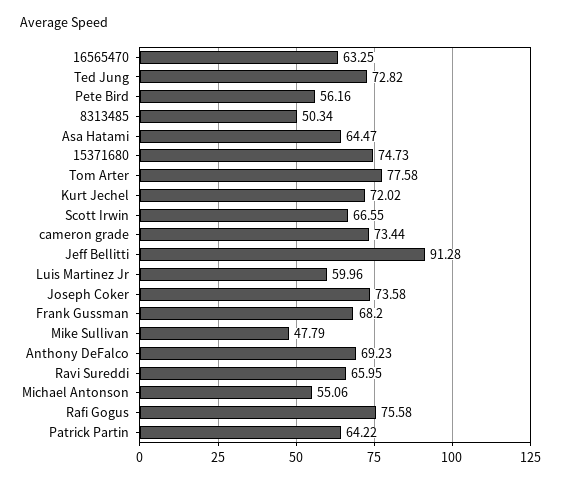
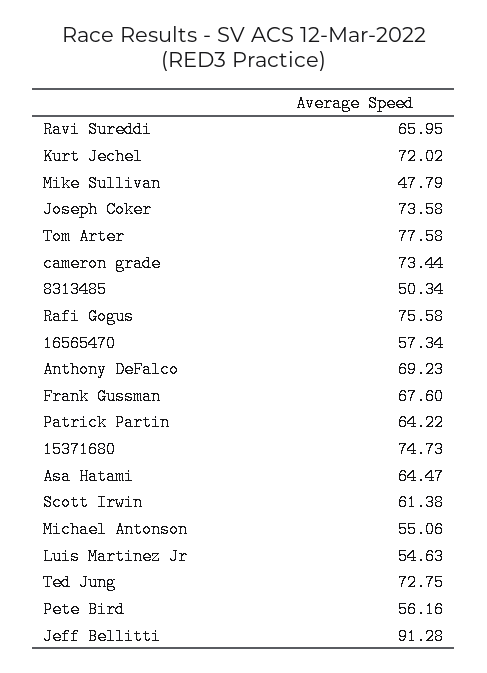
16565470: 63.25 -> 57.34
Ted Jung: 72.82 -> 72.75
Scott Irwin: 66.55 -> 61.38
Luis Martinez Jr: 59.96 -> 54.63
Frank Gussman: 68.2 -> 67.6

